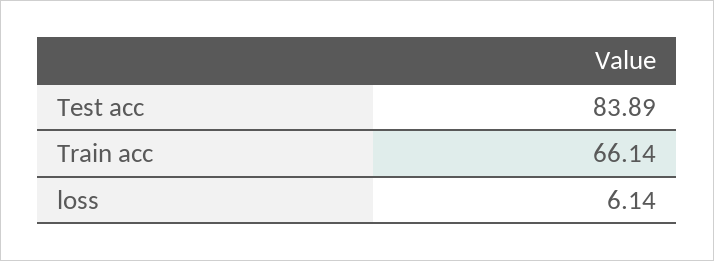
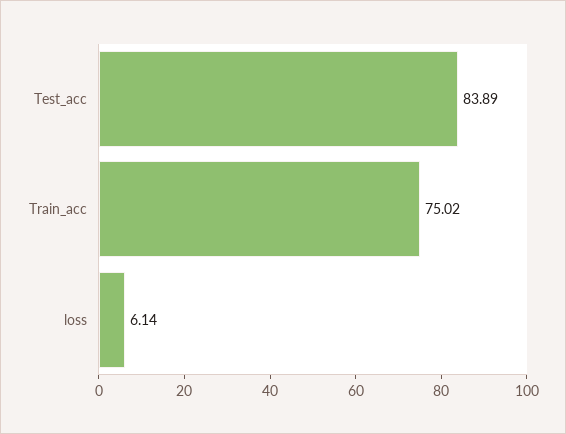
Train acc: 66.14 -> 75.02

